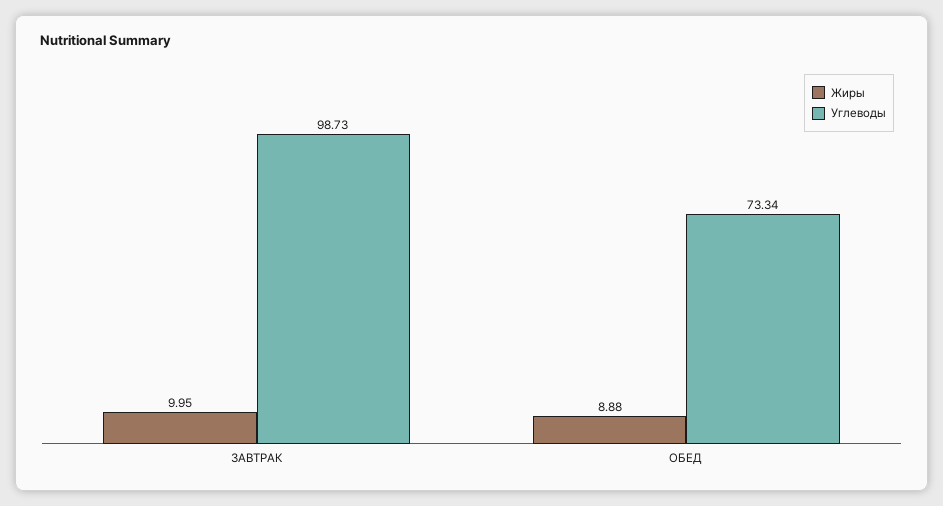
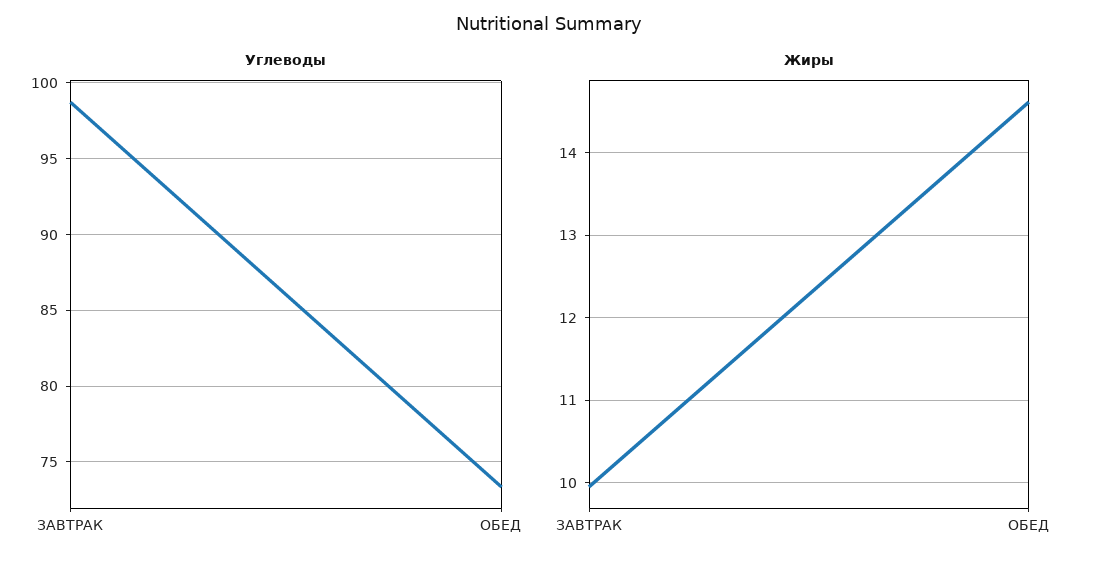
Жиры, ОБЕД: 8.88 -> 14.6

